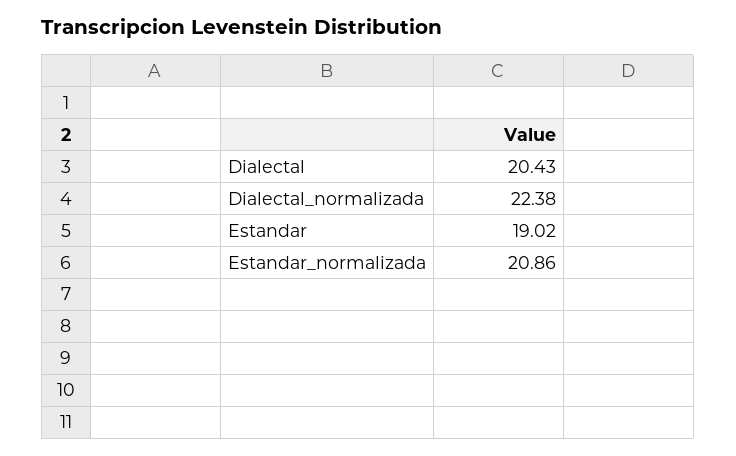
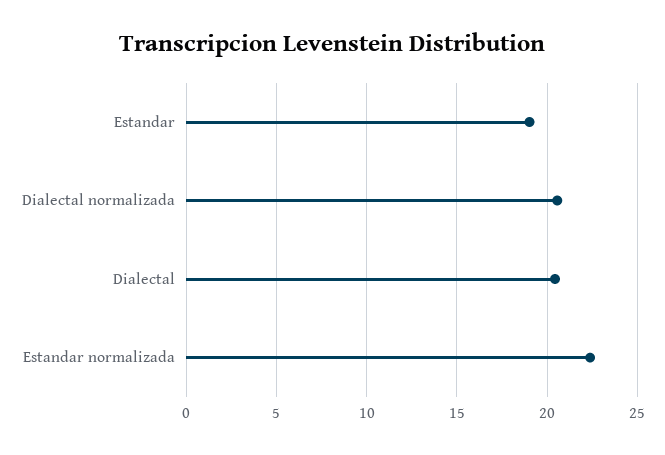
Dialectal_normalizada: 22.38 -> 20.5
Estandar_normalizada: 20.86 -> 22.5

